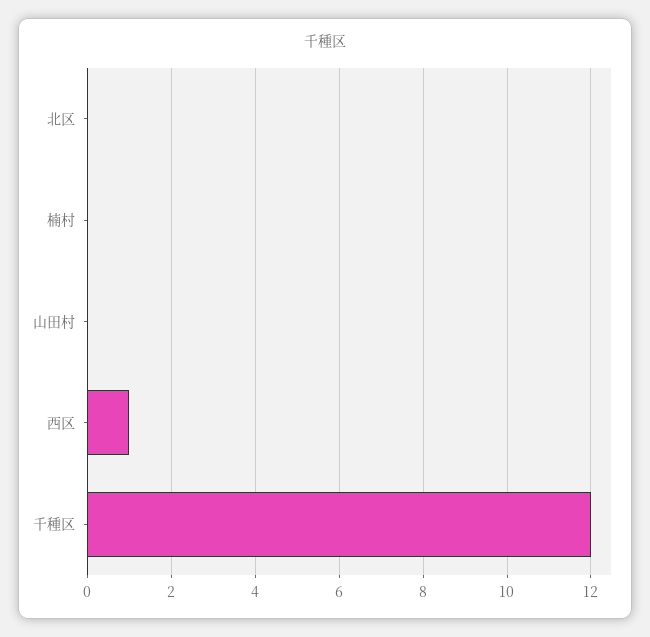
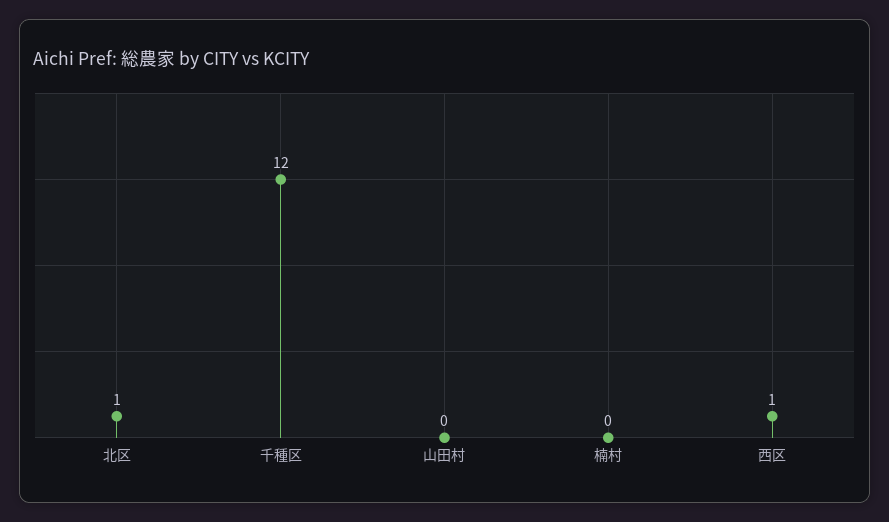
北区: 0 -> 1

